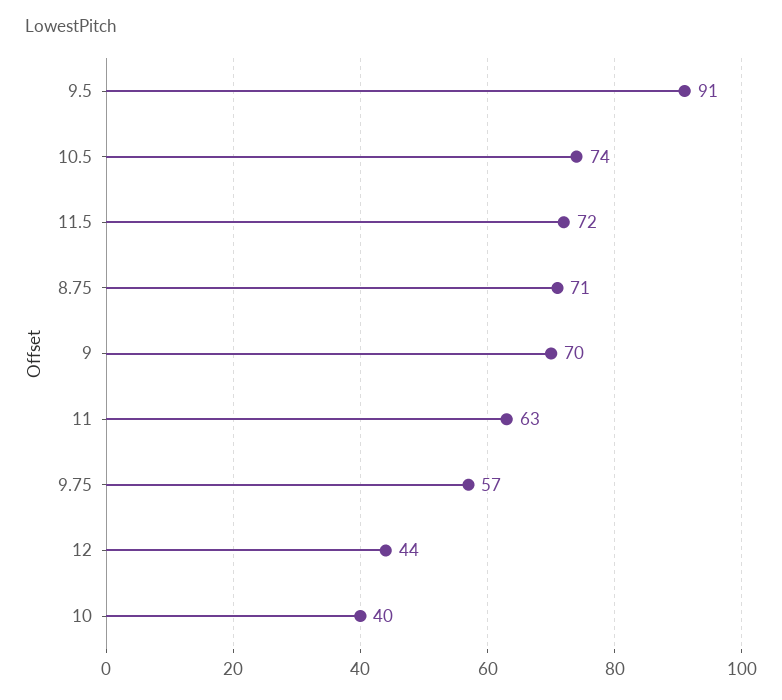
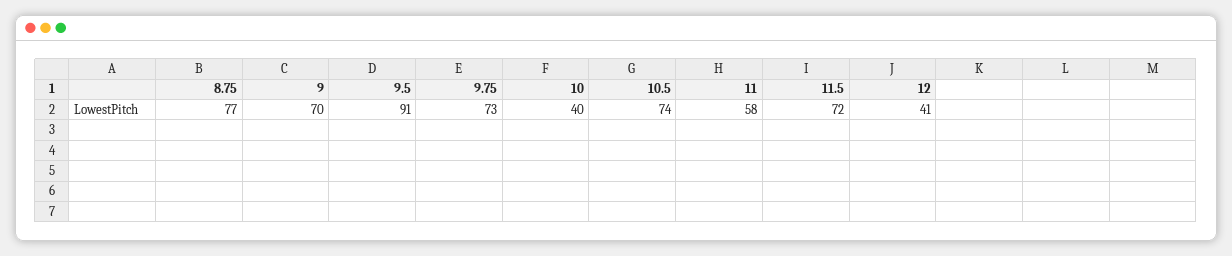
8.75: 71 -> 77
11: 63 -> 58
9.75: 57 -> 73
12: 44 -> 41

